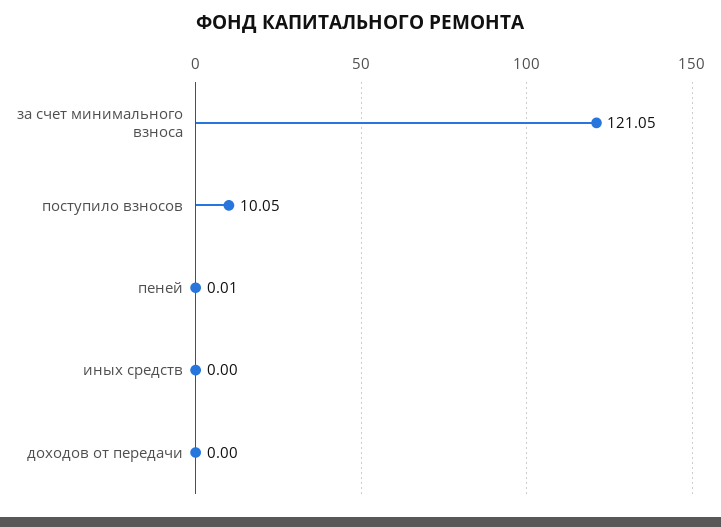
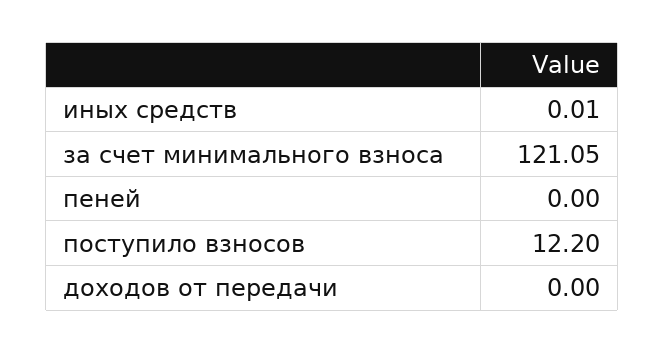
поступило взносов: 10.05 -> 12.2
пеней: 0.01 -> 0
иных средств: 0 -> 0.01

